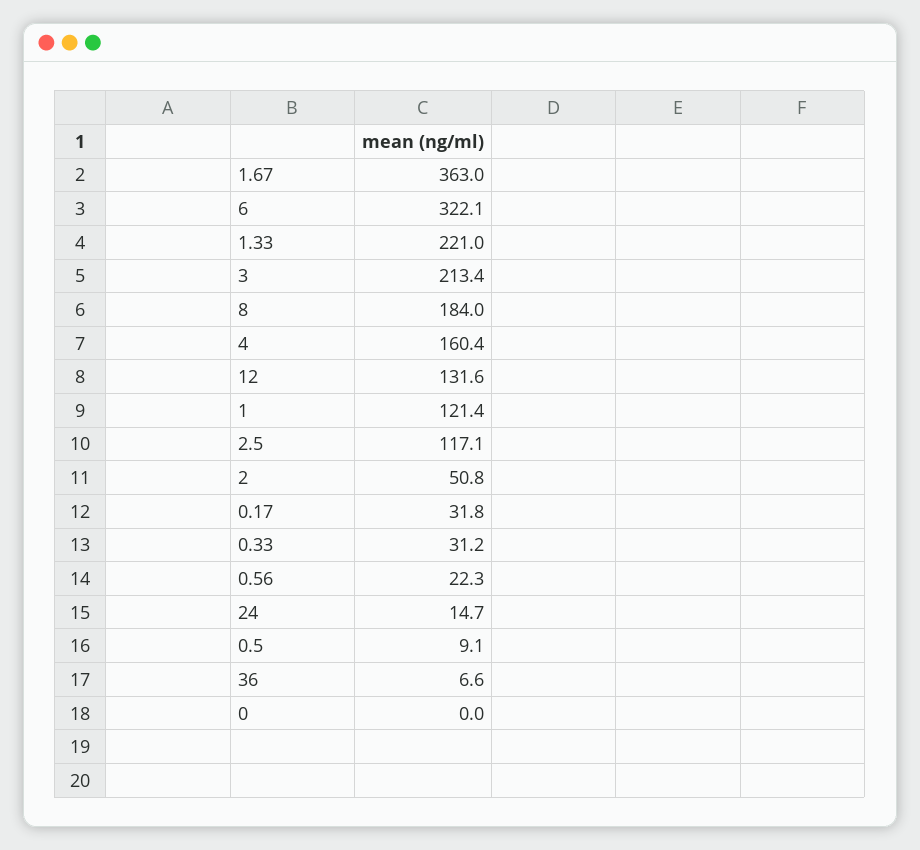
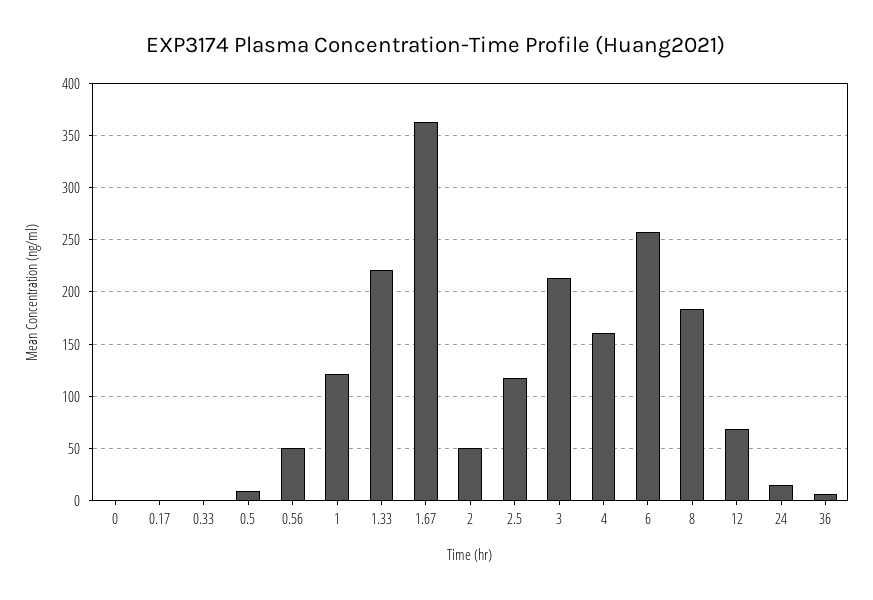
6: 322.1 -> 260
12: 131.6 -> 70
0.17: 31.8 -> 0
0.33: 31.2 -> 0
0.56: 22.3 -> 50

